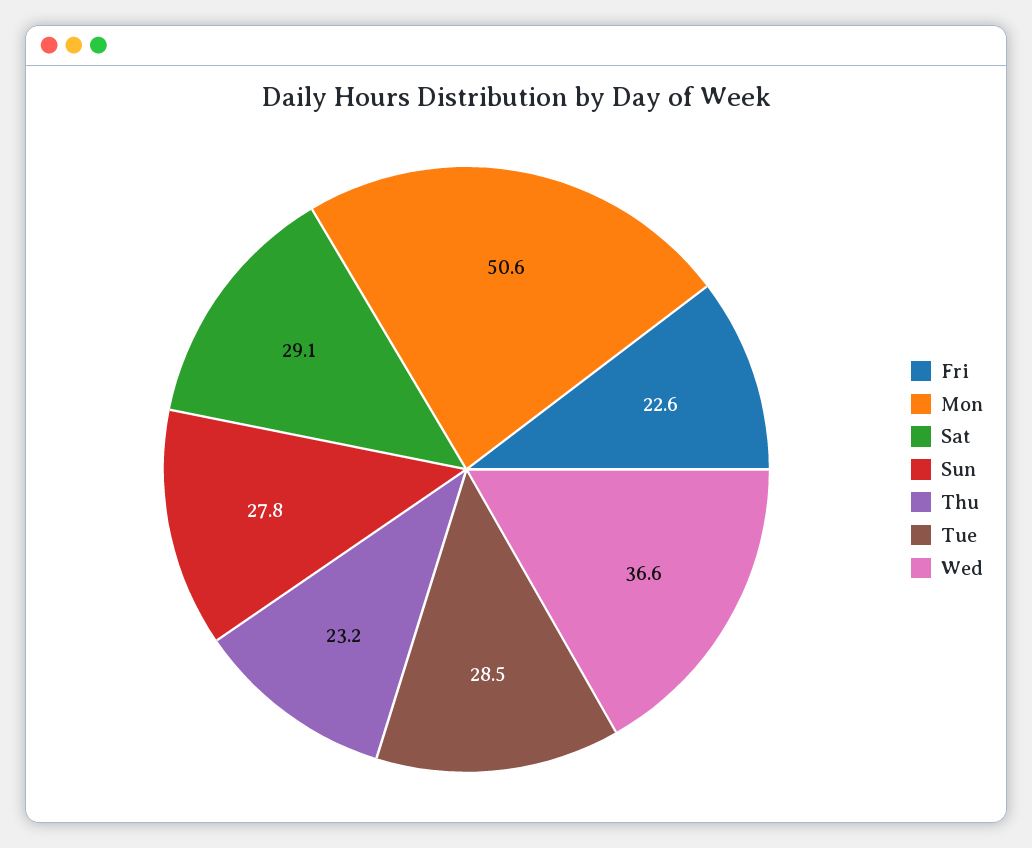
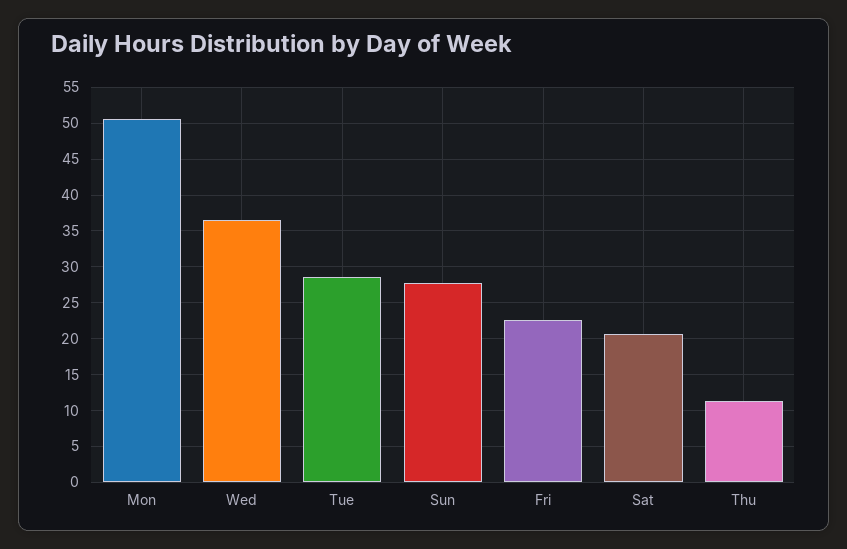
Sat: 29.1 -> 21
Thu: 23.2 -> 11

